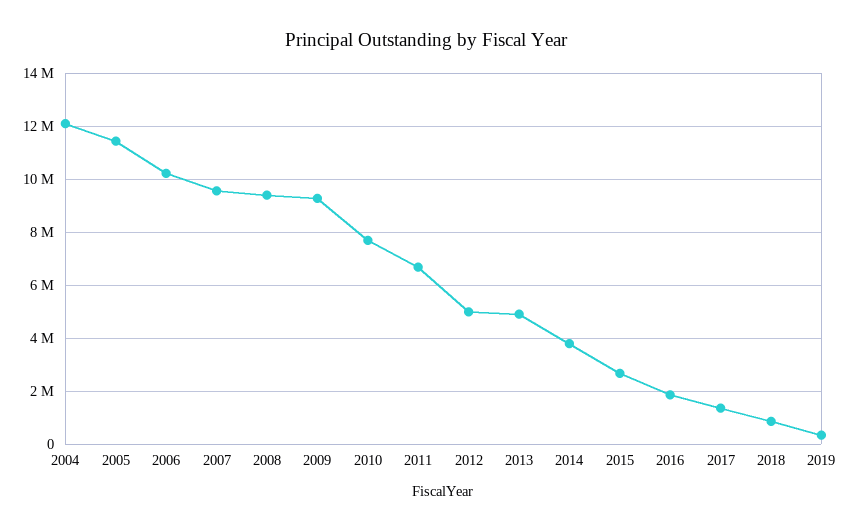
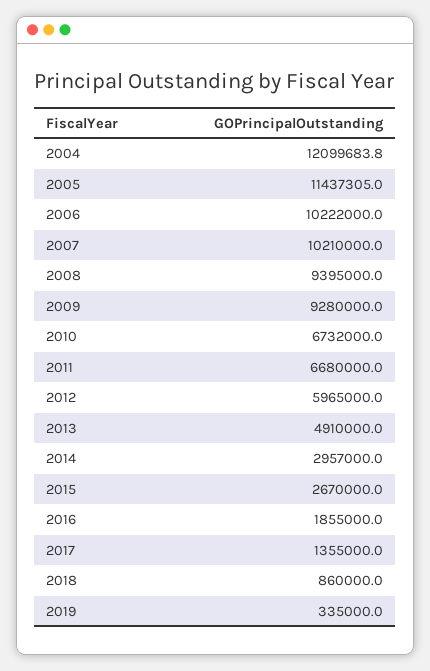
2007: 9500000 -> 10210000
2010: 7750000 -> 6732000
2012: 5000000 -> 5965000
2014: 3750000 -> 2957000

